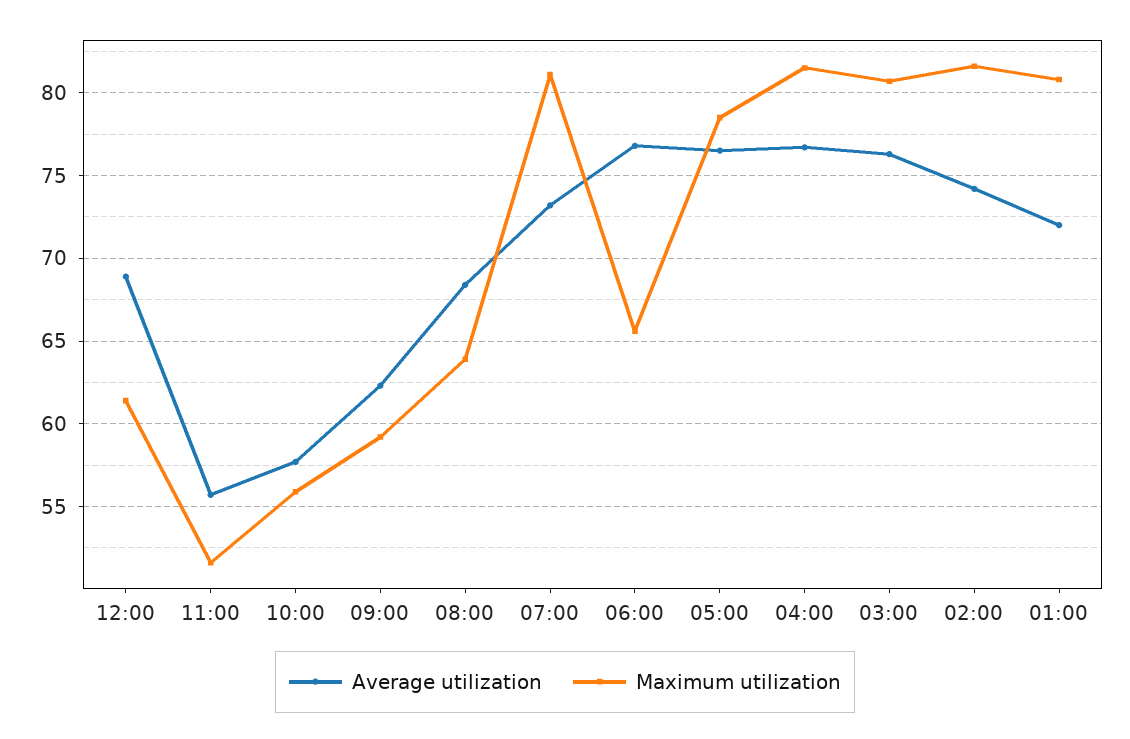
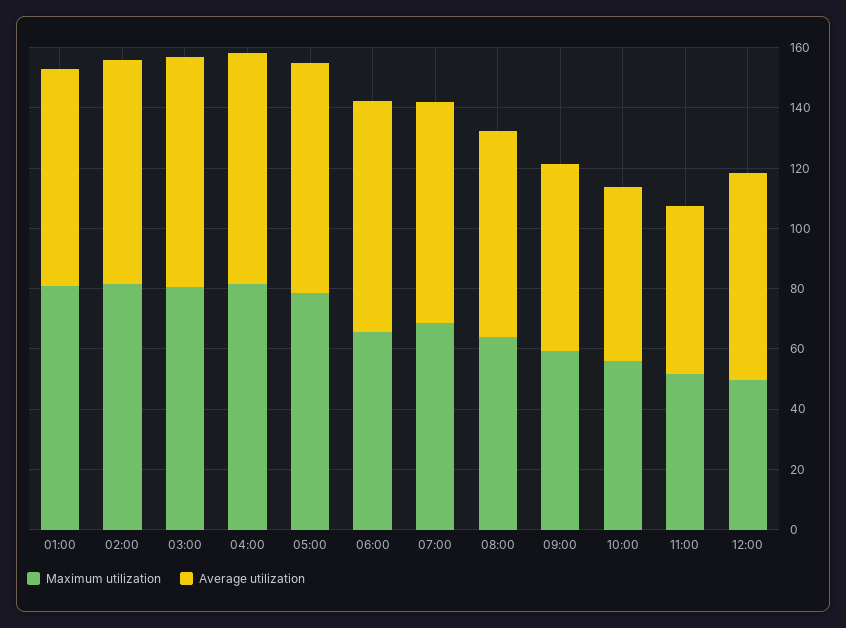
Maximum utilization, 12:00: 61.5 -> 50
Maximum utilization, 07:00: 81 -> 70

